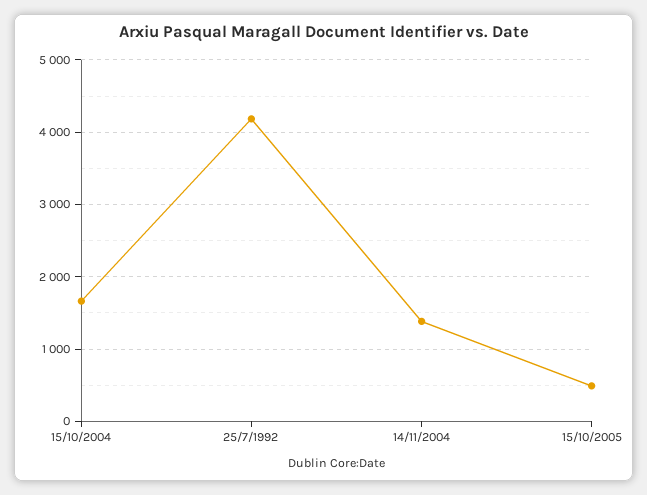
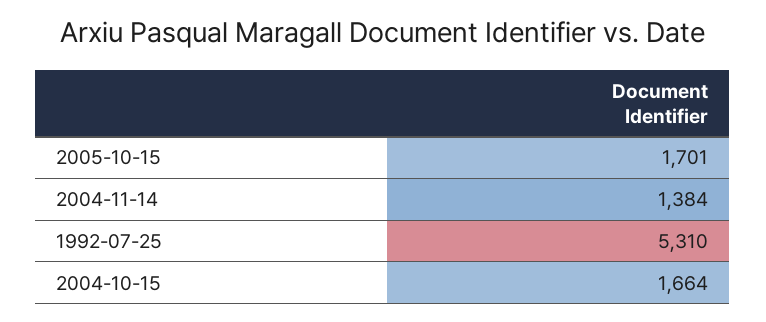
25/7/1992: 4200 -> 5310
15/10/2005: 500 -> 1701

